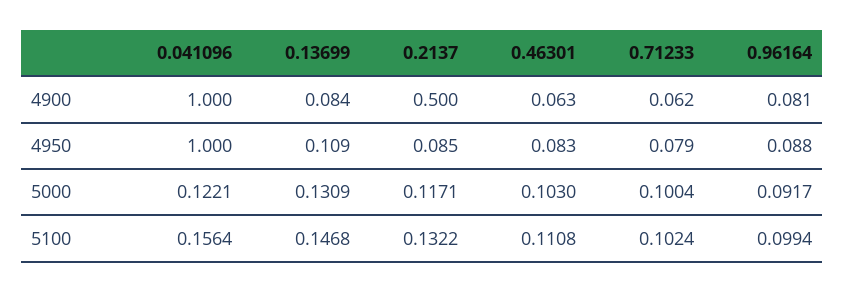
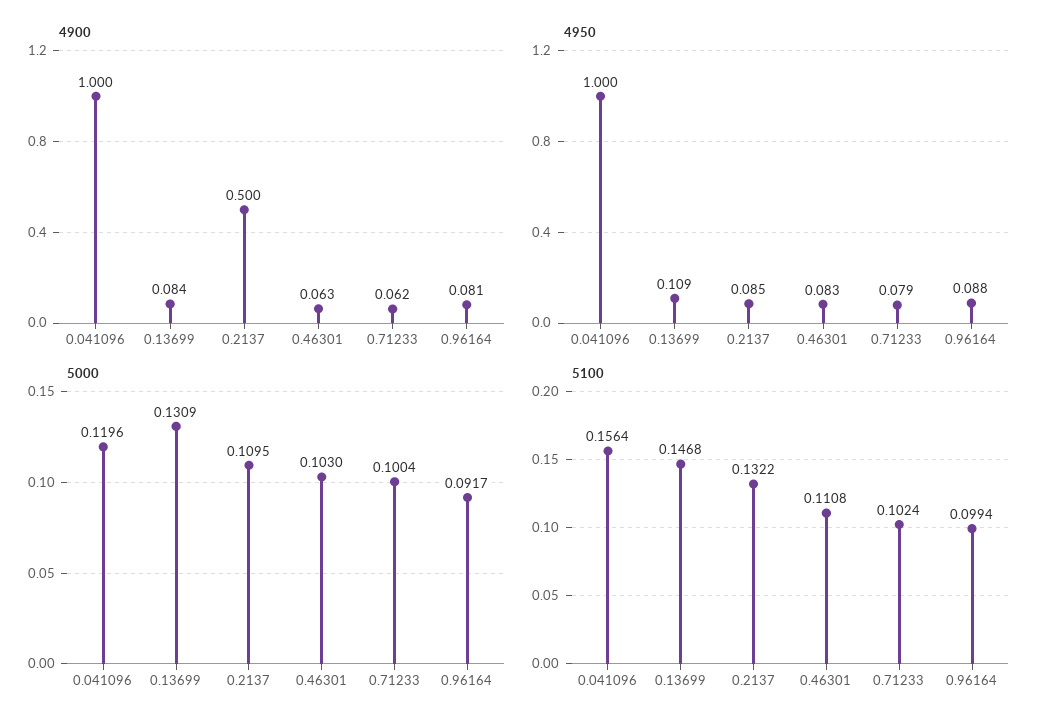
5000, 0.041096: 0.1221 -> 0.1196
5000, 0.2137: 0.1171 -> 0.1095

